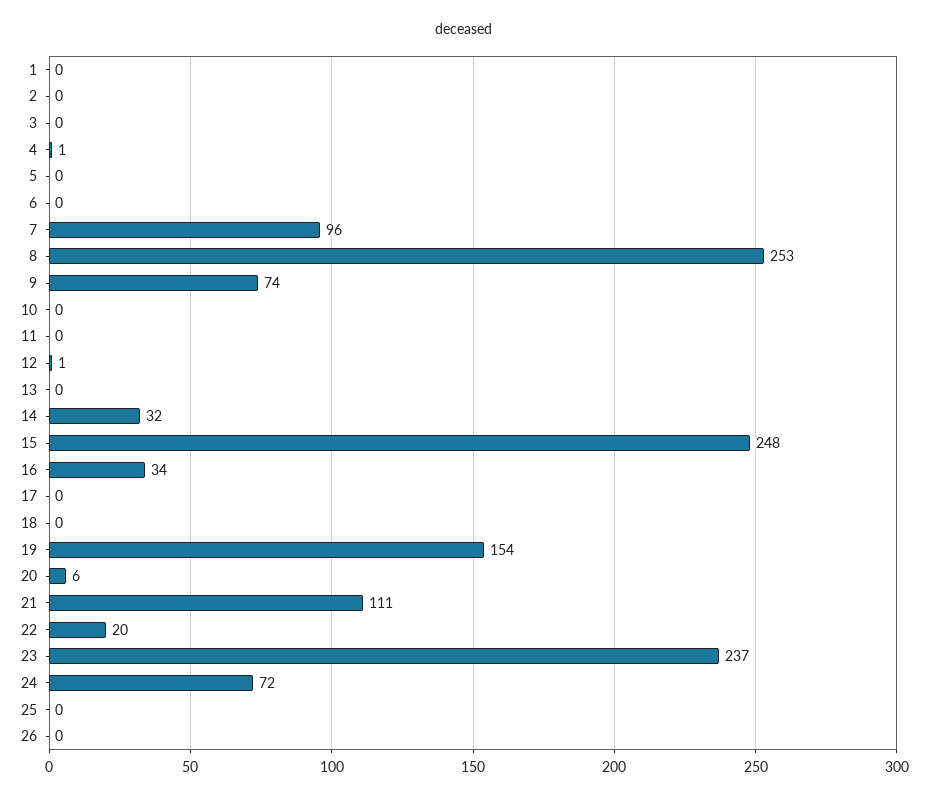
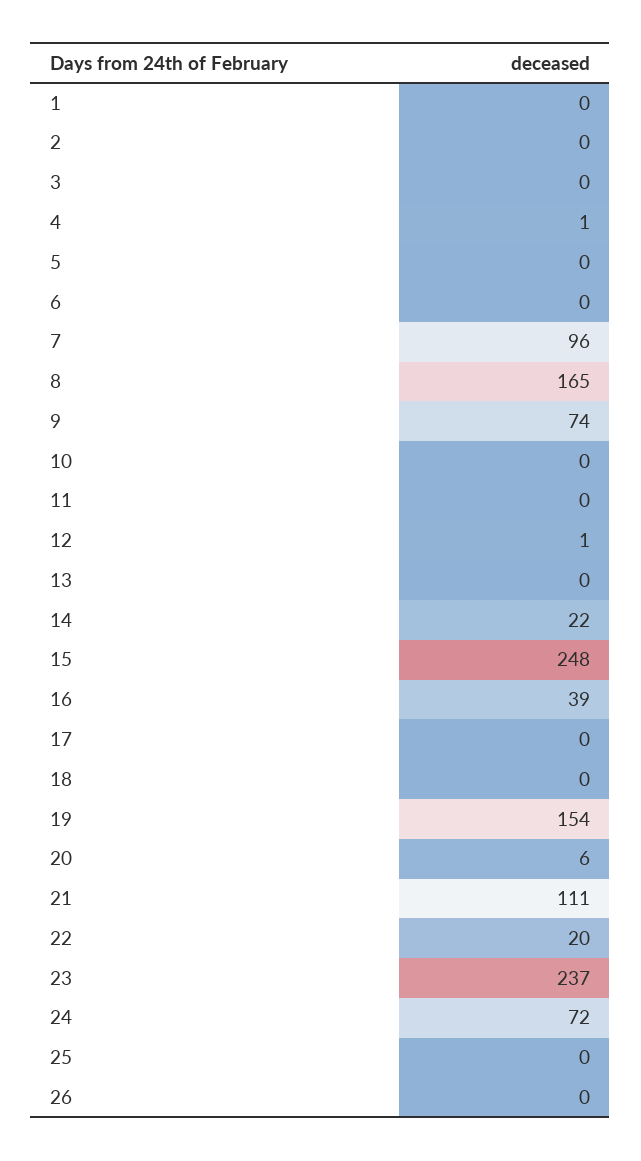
8: 253 -> 165
14: 32 -> 22
16: 34 -> 39

